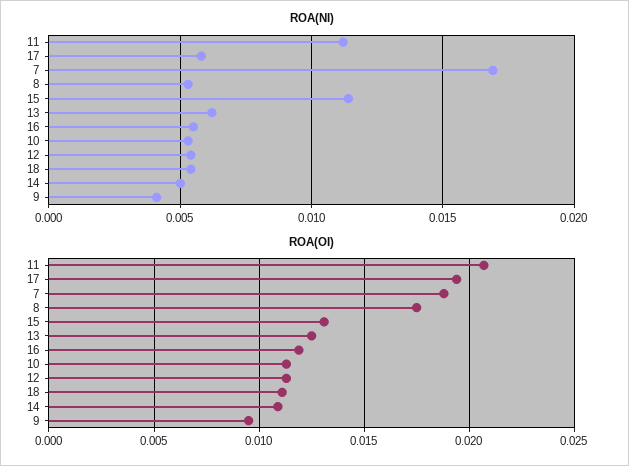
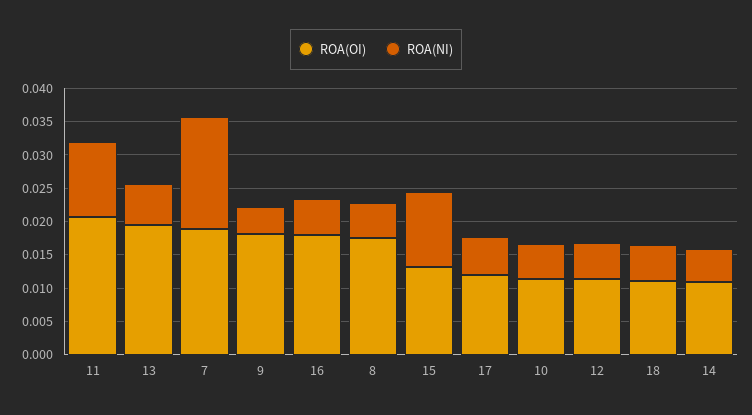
ROA(OI), 17: 0.0195 -> 0.0125
ROA(OI), 13: 0.0125 -> 0.02
ROA(OI), 16: 0.012 -> 0.0175
ROA(OI), 9: 0.0095 -> 0.0175

